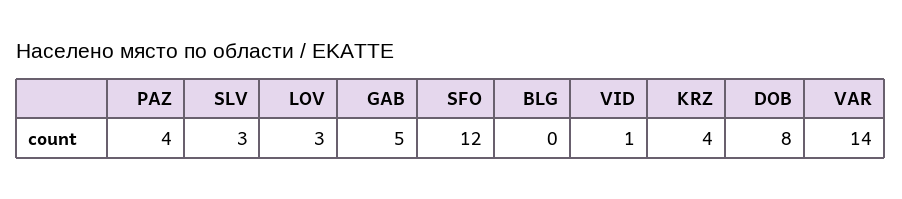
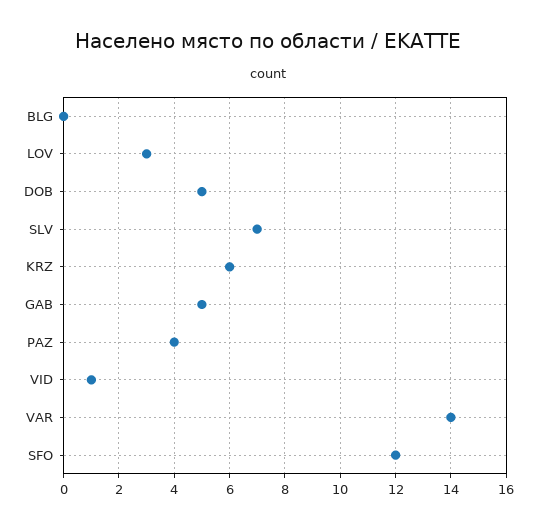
SLV: 3 -> 7
KRZ: 4 -> 6
DOB: 8 -> 5

